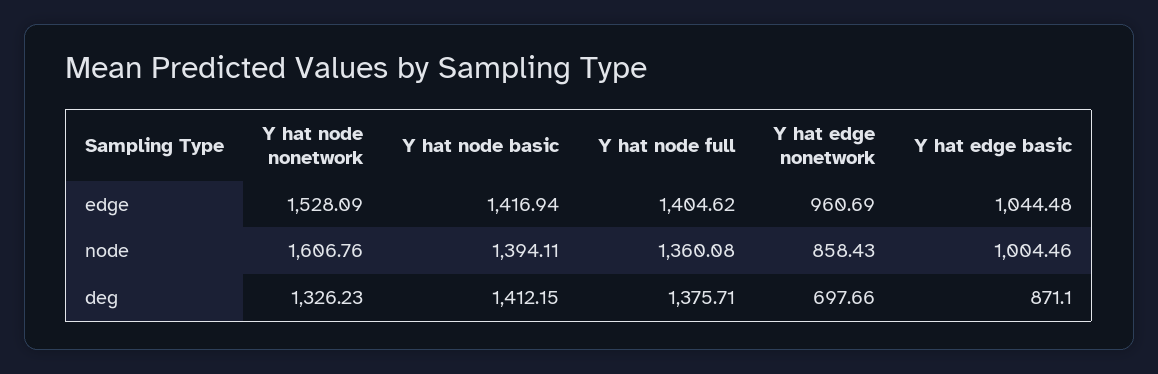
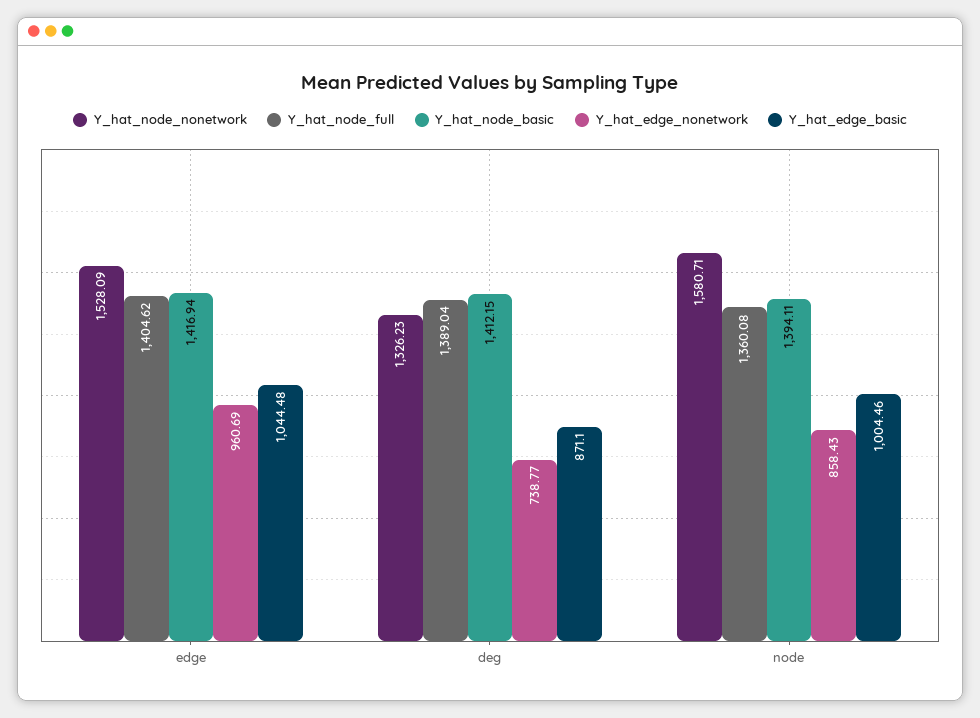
Y hat node nonetwork, node: 1606.76 -> 1580.71
Y hat node full, deg: 1375.71 -> 1389.04
Y hat edge nonetwork, deg: 697.66 -> 738.77

